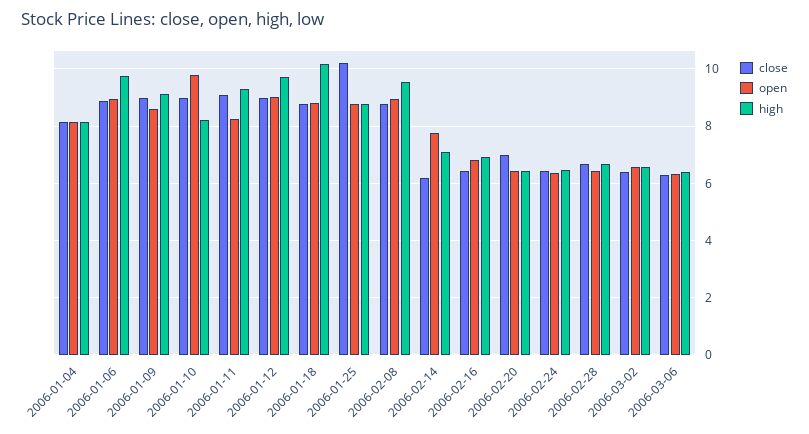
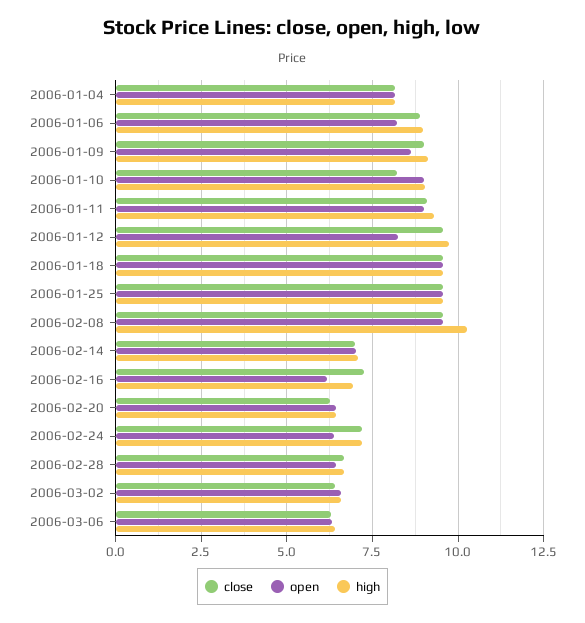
open, 2006-01-06: 9 -> 8.25
high, 2006-01-06: 9.75 -> 9
close, 2006-01-10: 9 -> 8.25
open, 2006-01-10: 9.75 -> 9
high, 2006-01-10: 8.25 -> 9
open, 2006-01-11: 8.25 -> 9
close, 2006-01-12: 9 -> 9.5
open, 2006-01-12: 9 -> 8.25
close, 2006-01-18: 8.75 -> 9.5
open, 2006-01-18: 8.75 -> 9.5
high, 2006-01-18: 10.25 -> 9.5
close, 2006-01-25: 10.25 -> 9.5
open, 2006-01-25: 8.75 -> 9.5
high, 2006-01-25: 8.75 -> 9.5
close, 2006-02-08: 8.75 -> 9.5
open, 2006-02-08: 9 -> 9.5
high, 2006-02-08: 9.5 -> 10.25
close, 2006-02-14: 6.25 -> 7
open, 2006-02-14: 7.75 -> 7
close, 2006-02-16: 6.5 -> 7.25
open, 2006-02-16: 6.75 -> 6.25
close, 2006-02-20: 7 -> 6.25
close, 2006-02-24: 6.5 -> 7.25
high, 2006-02-24: 6.5 -> 7.25

